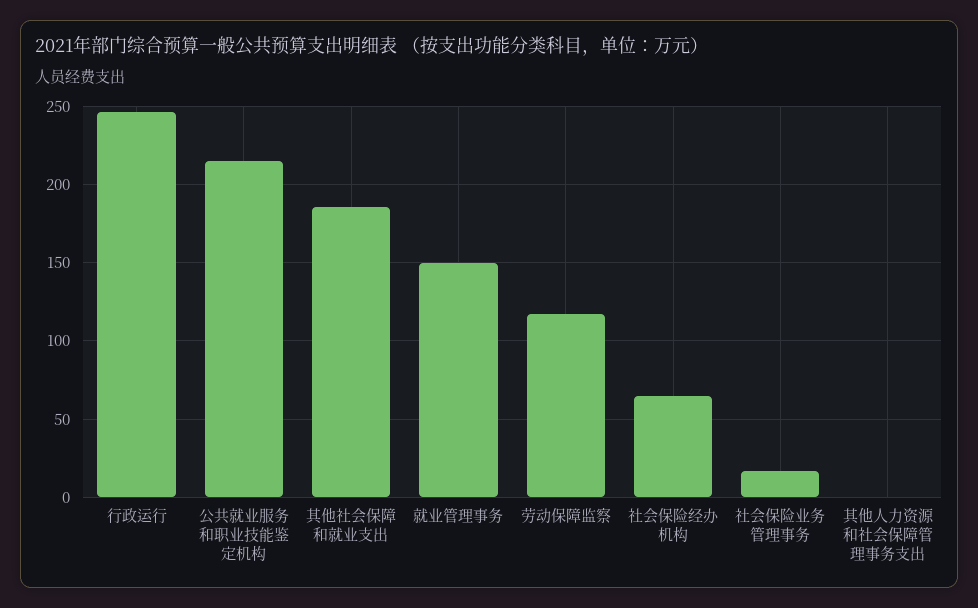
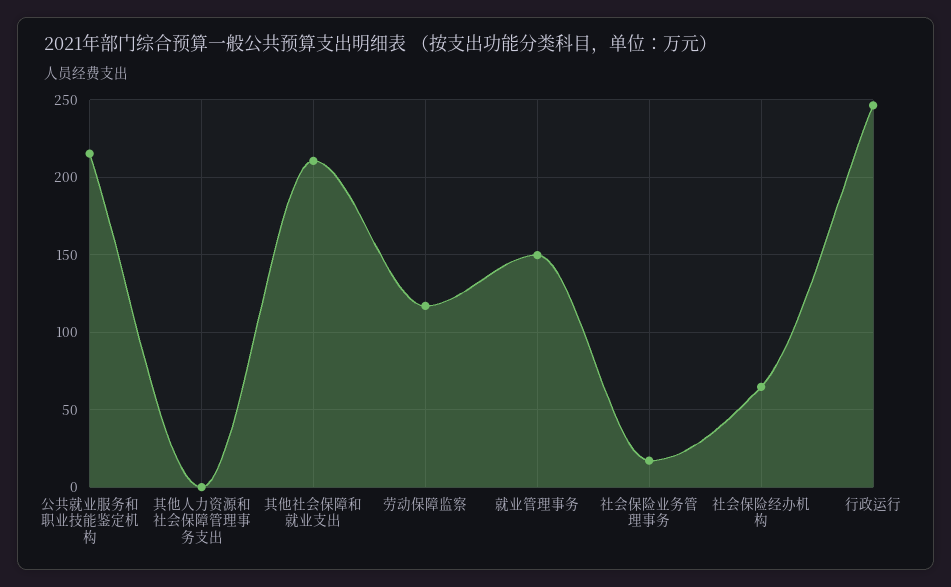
其他社会保障和就业支出: 185 -> 210

